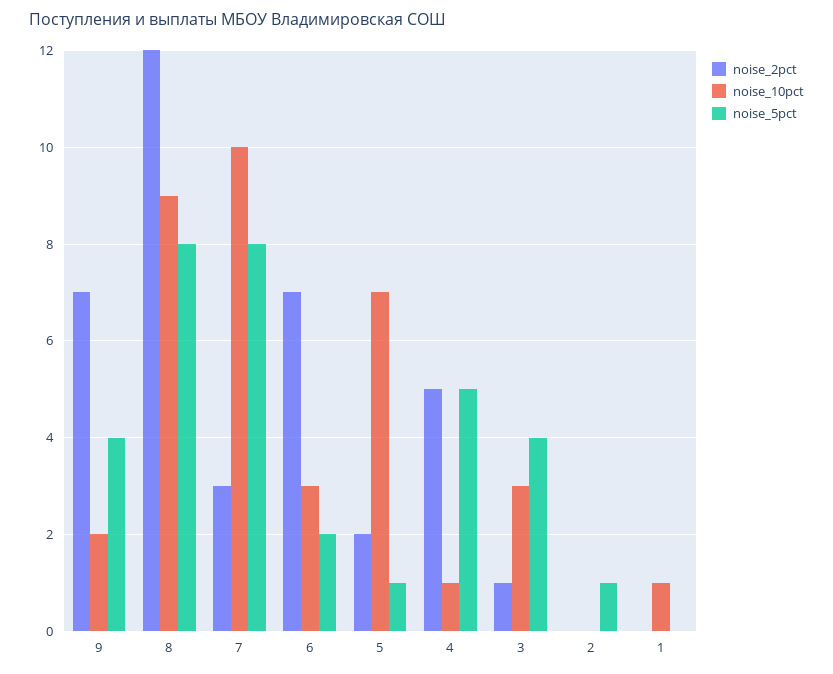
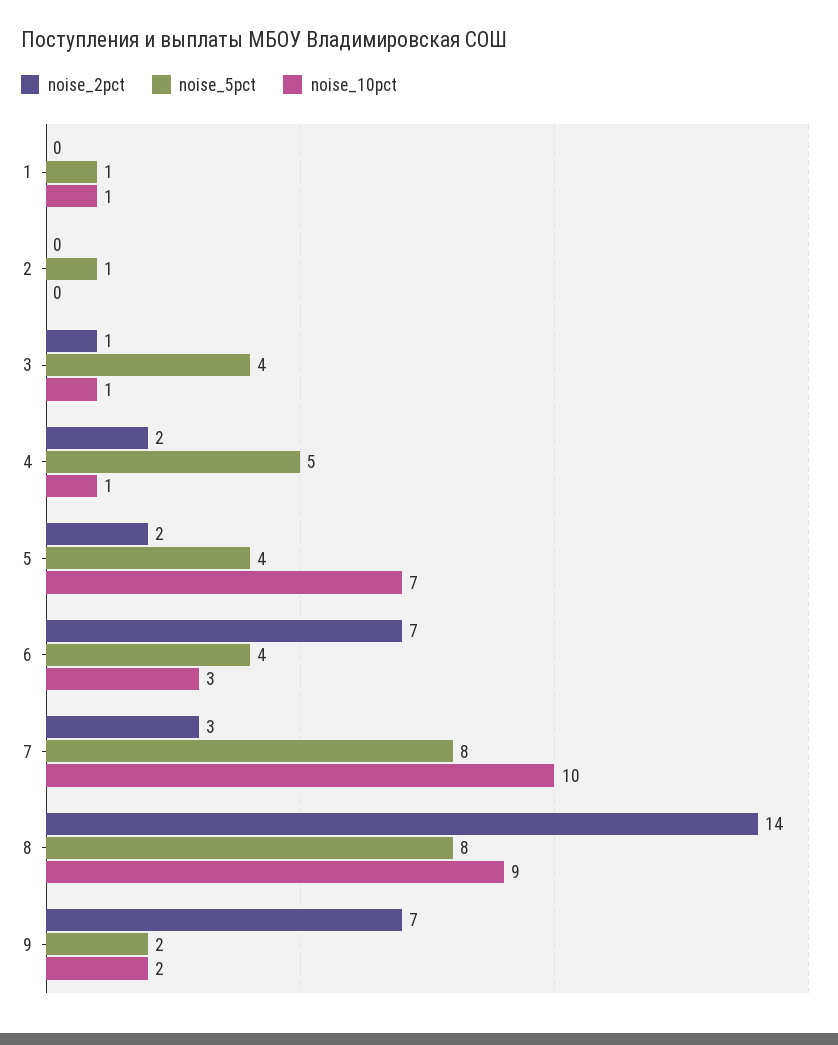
noise_5pct, 9: 4 -> 2
noise_2pct, 8: 12 -> 14
noise_5pct, 6: 2 -> 4
noise_5pct, 5: 1 -> 4
noise_2pct, 4: 5 -> 2
noise_10pct, 3: 3 -> 1
noise_5pct, 1: 0 -> 1

